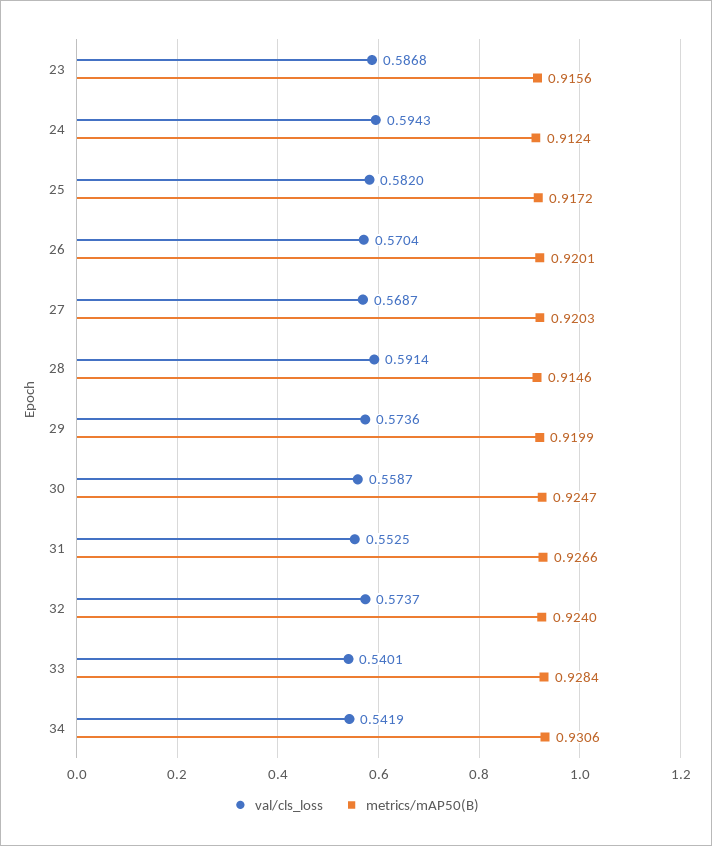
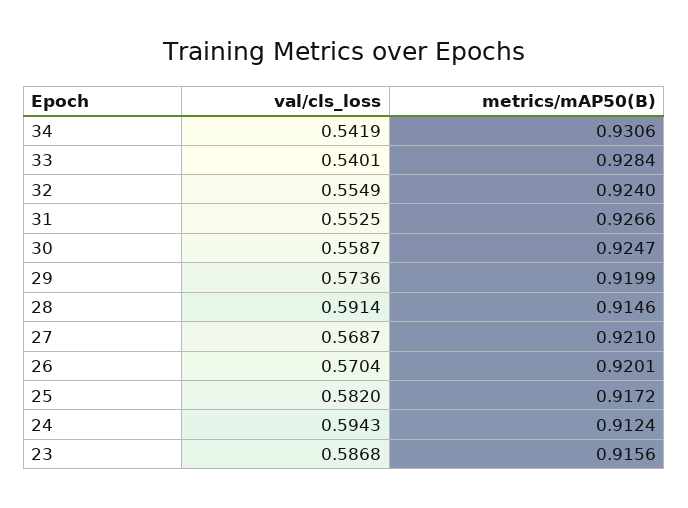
metrics/mAP50(B), 27: 0.9203 -> 0.921
val/cls_loss, 32: 0.5737 -> 0.5549

